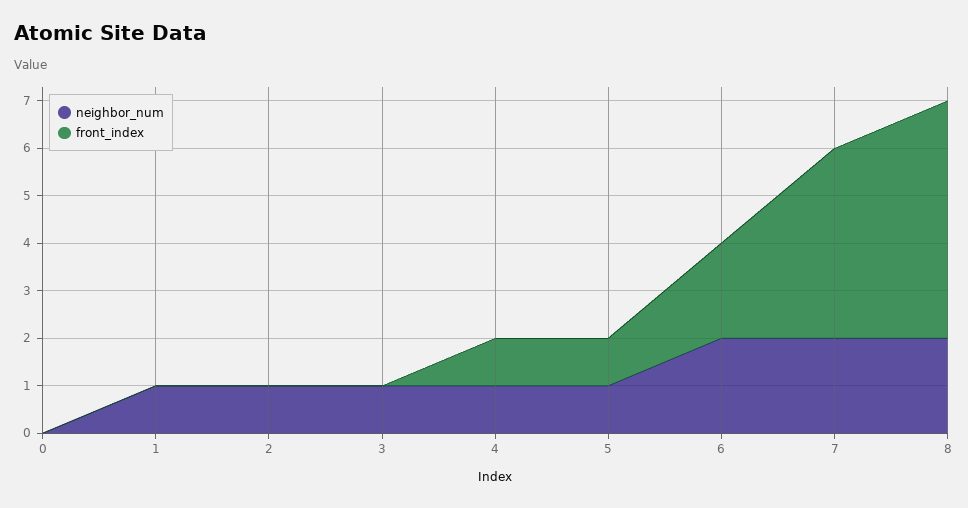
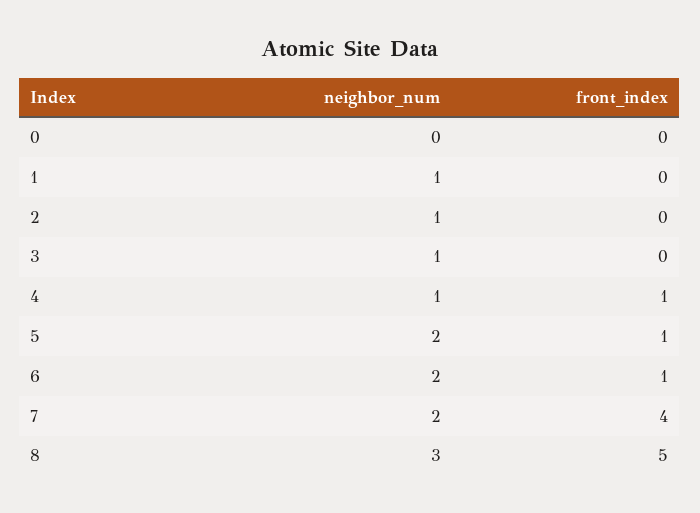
neighbor_num, 5: 1 -> 2
front_index, 6: 2 -> 1
neighbor_num, 8: 2 -> 3

